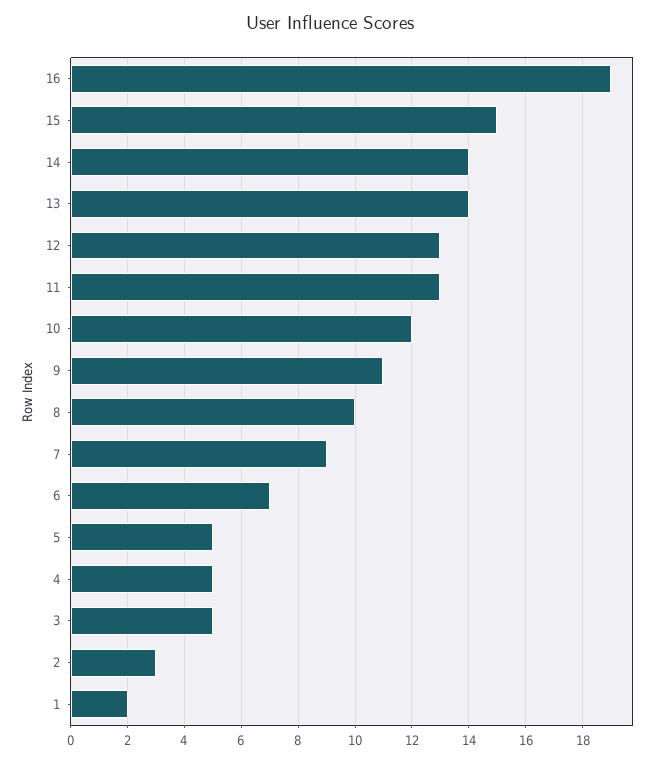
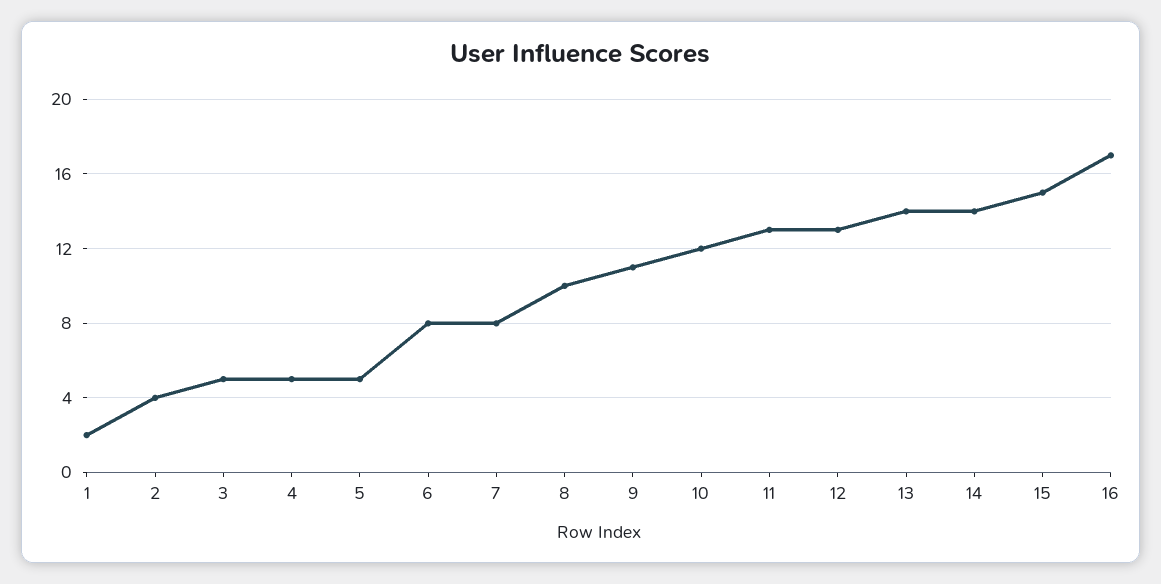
16: 19 -> 17
7: 9 -> 8
6: 7 -> 8
2: 3 -> 4

